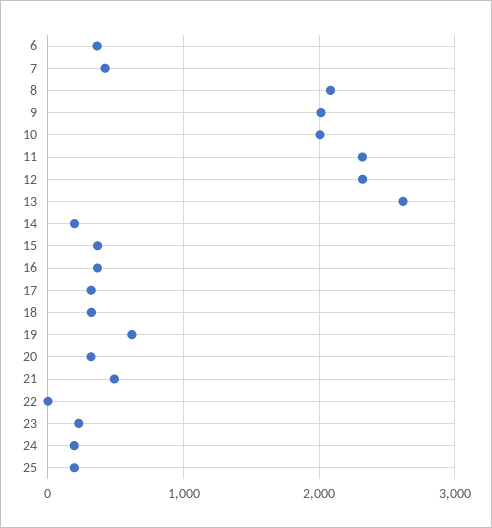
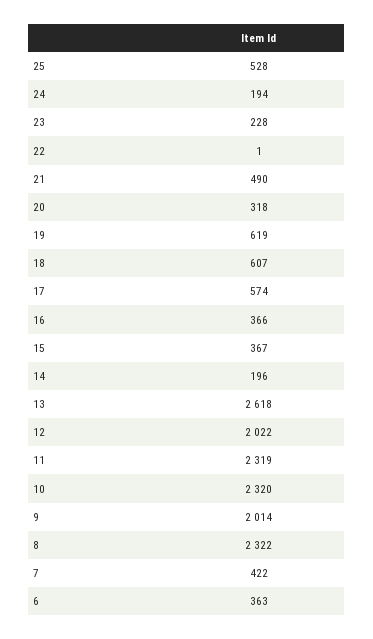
8: 2100 -> 2322
10: 2000 -> 2320
12: 2300 -> 2022
17: 300 -> 574
18: 300 -> 607
25: 200 -> 528

